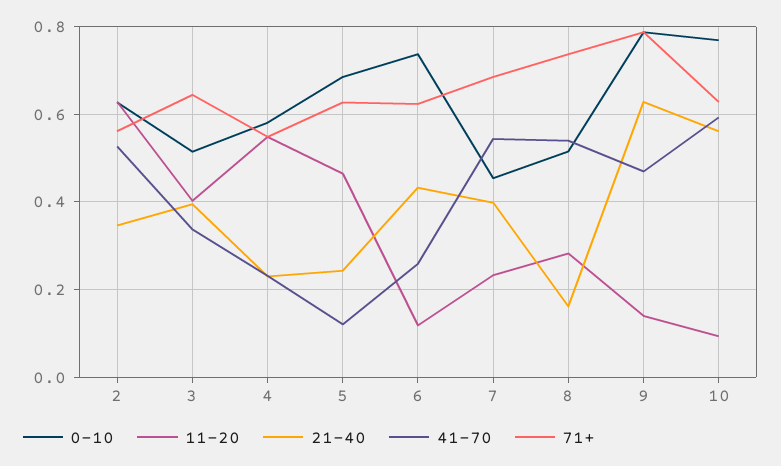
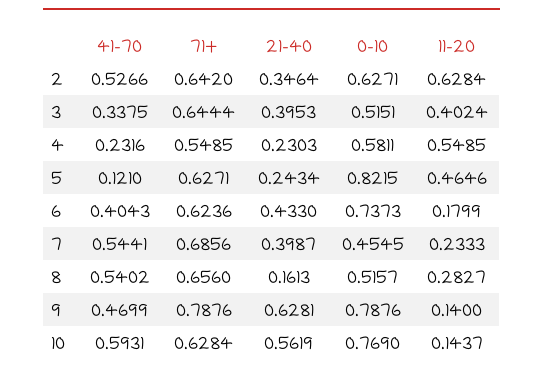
71+, 2: 0.56 -> 0.642
0-10, 5: 0.68 -> 0.8215
11-20, 6: 0.12 -> 0.1799
41-70, 6: 0.26 -> 0.4043
71+, 8: 0.74 -> 0.656
11-20, 10: 0.1 -> 0.1437

